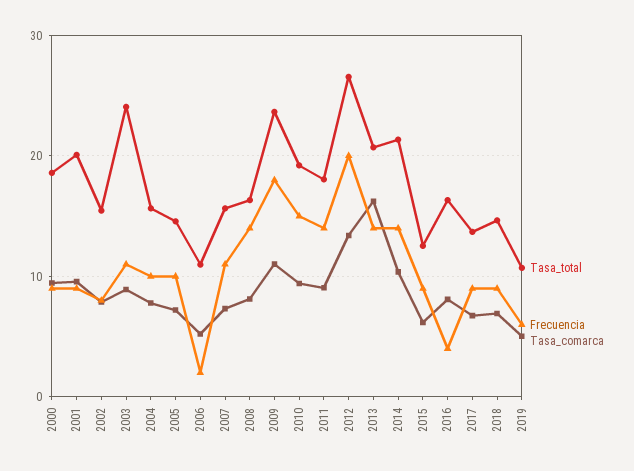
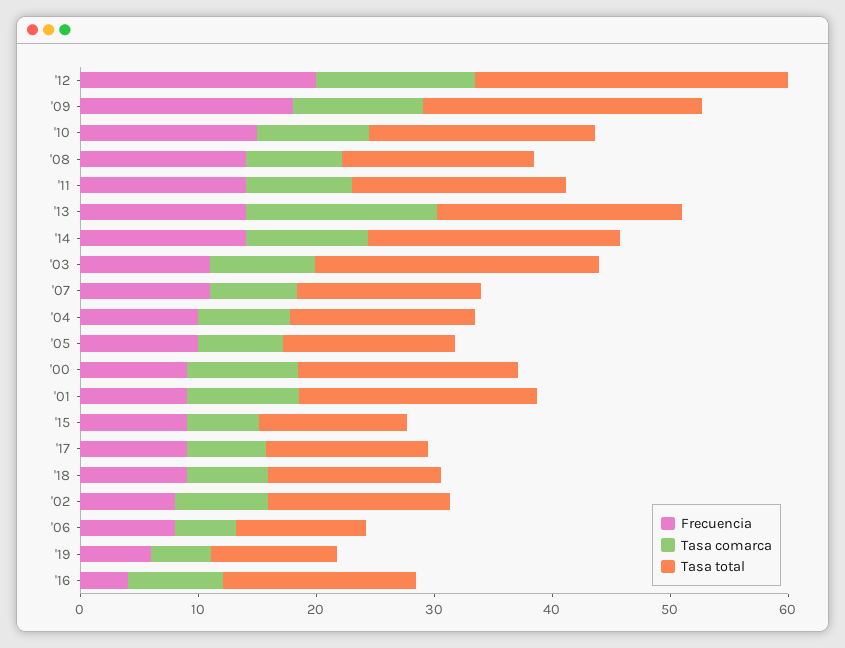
Frecuencia, 2006: 2 -> 8

